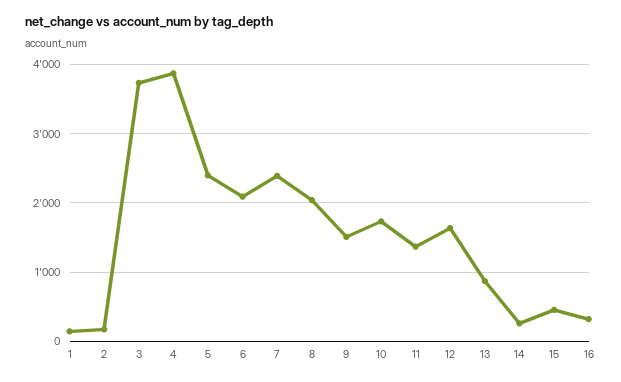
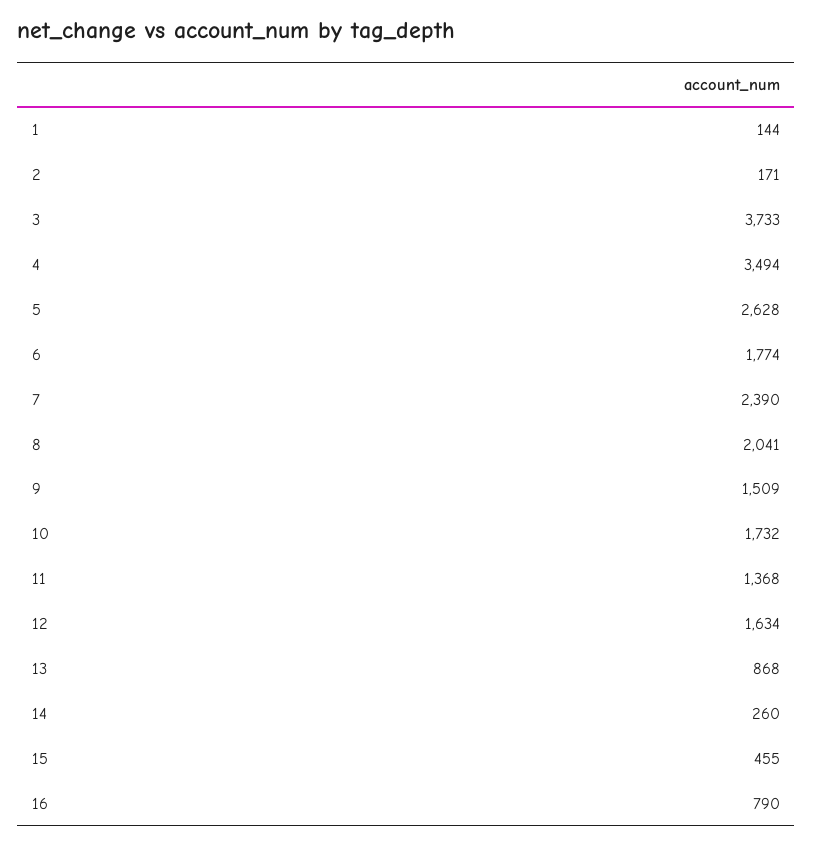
4: 3900 -> 3494
5: 2400 -> 2628
6: 2100 -> 1774
16: 300 -> 790

